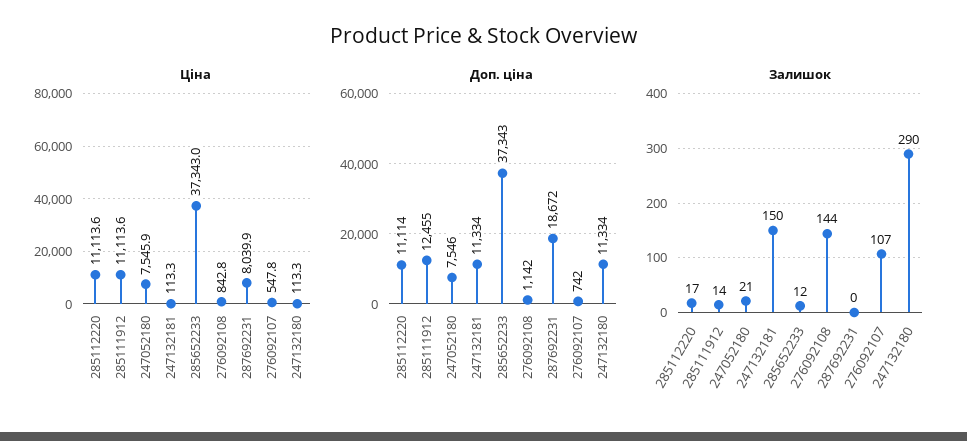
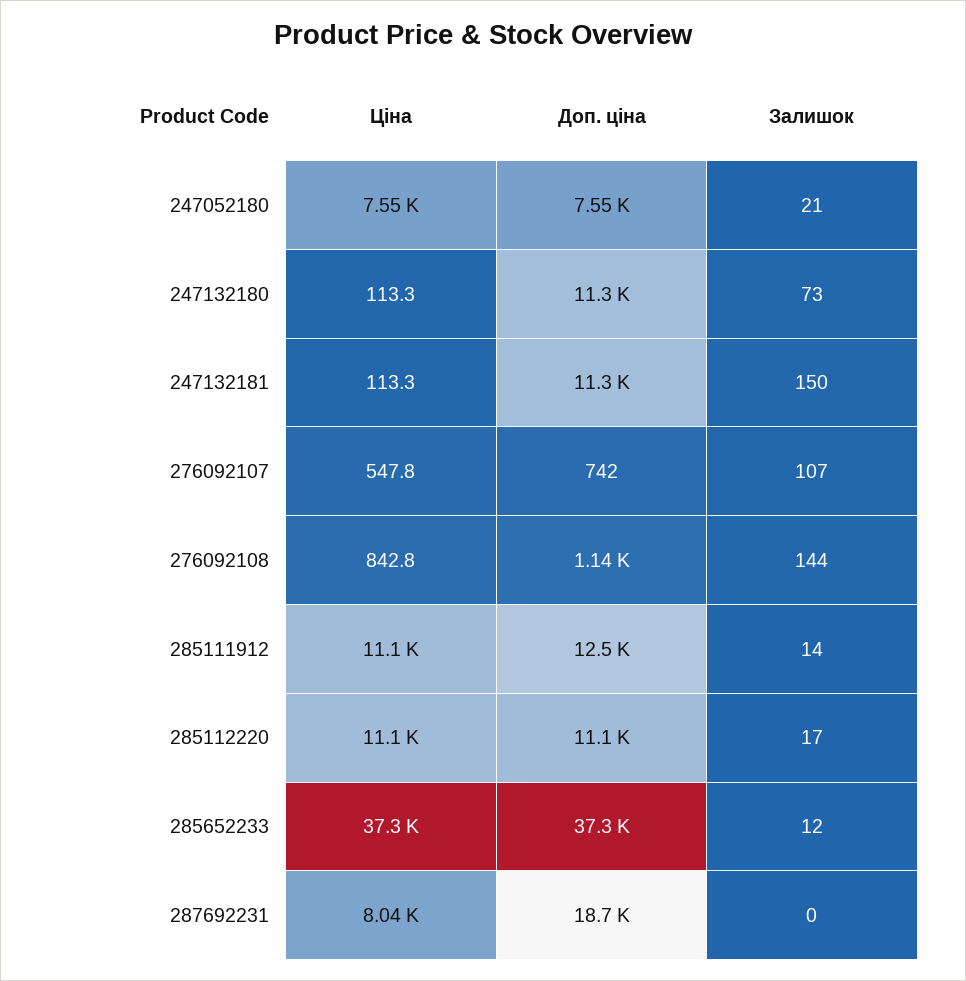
Залишок, 247132180: 290 -> 73

